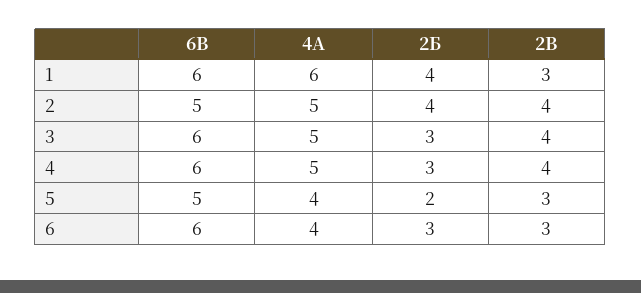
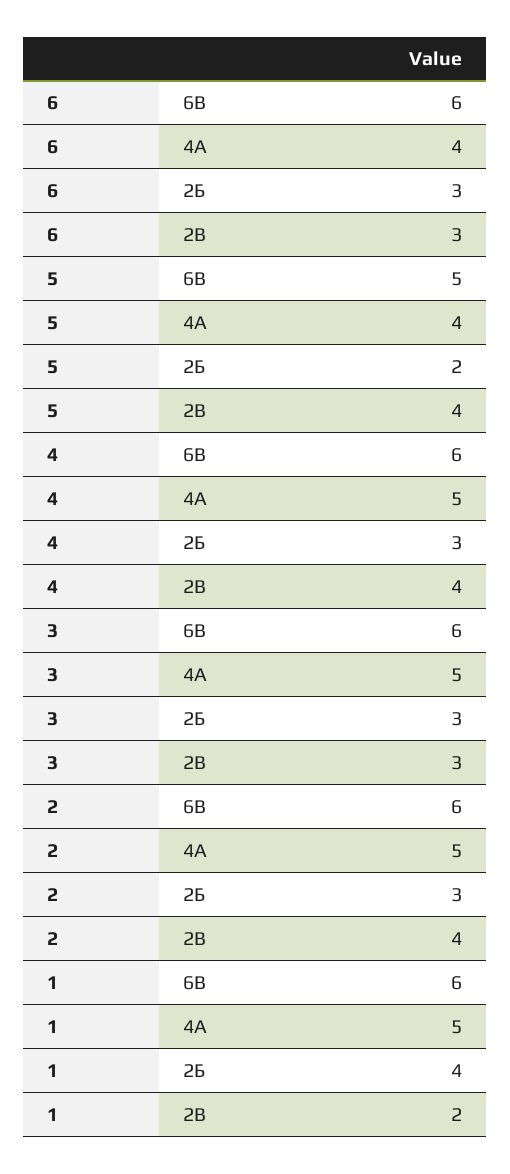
4А, 1: 6 -> 5
2В, 1: 3 -> 2
6В, 2: 5 -> 6
2Б, 2: 4 -> 3
2В, 3: 4 -> 3
2В, 5: 3 -> 4

